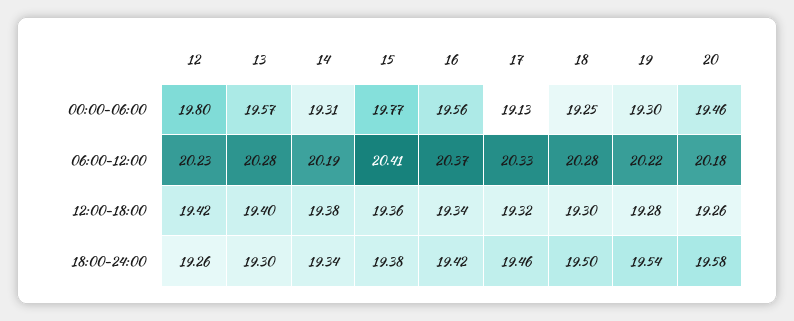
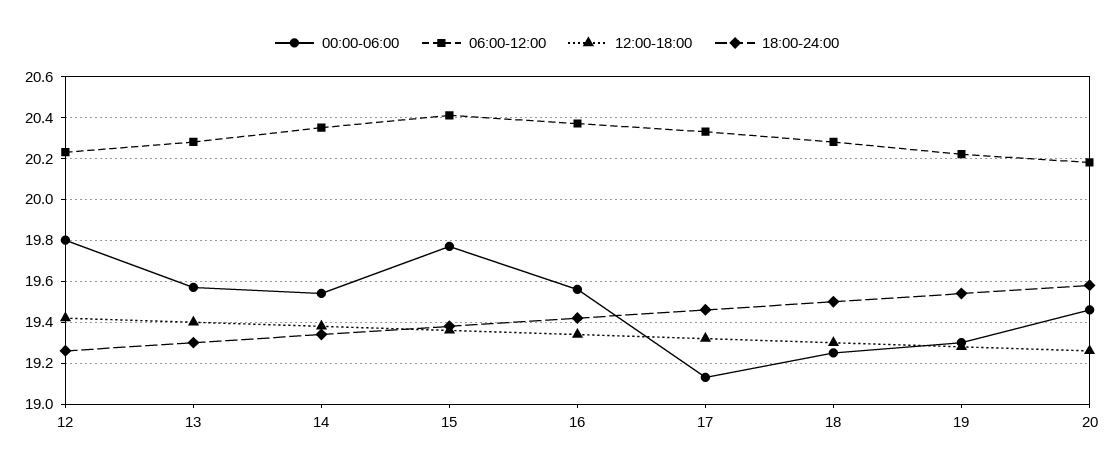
00:00-06:00, 14: 19.31 -> 19.55
06:00-12:00, 14: 20.19 -> 20.35

